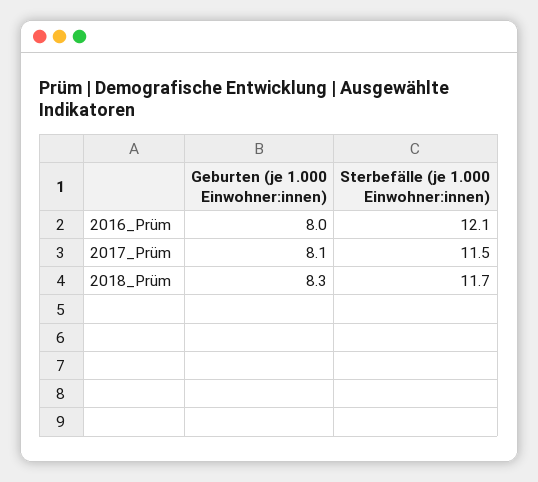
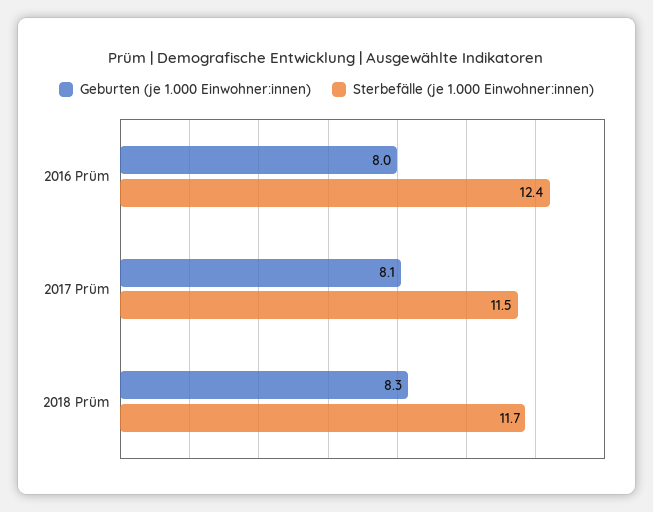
Sterbefälle (je 1.000 Einwohner:innen), 2016_Prüm: 12.1 -> 12.4

